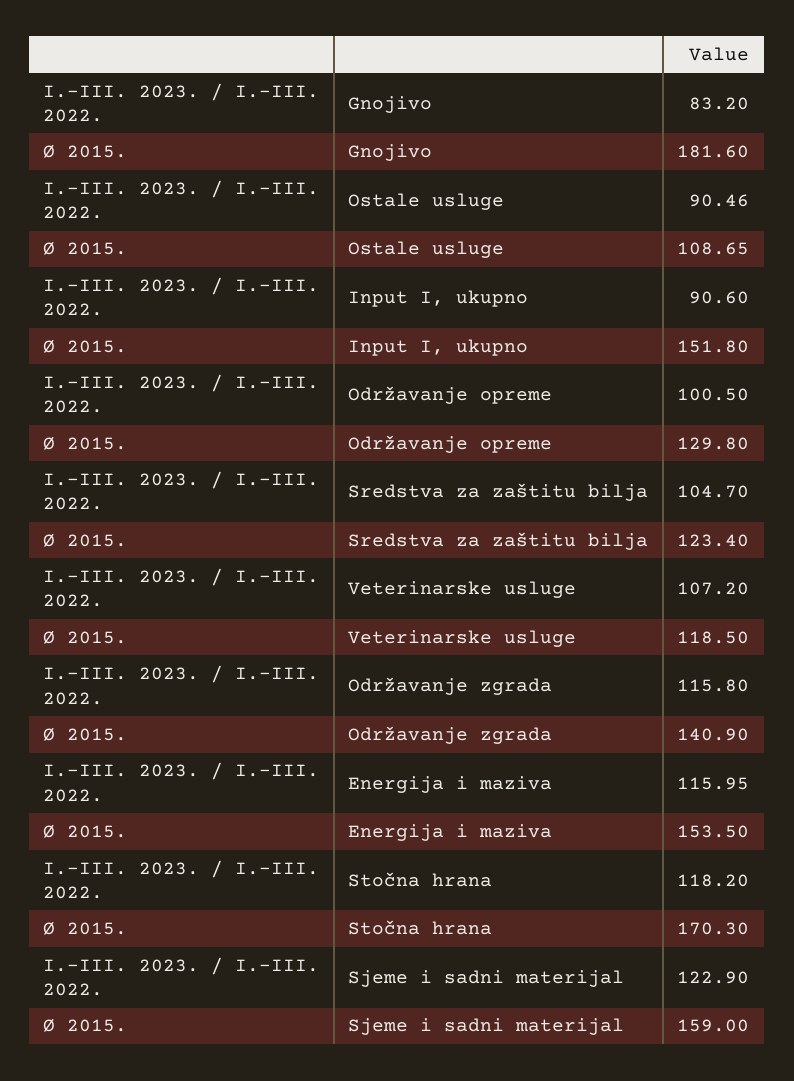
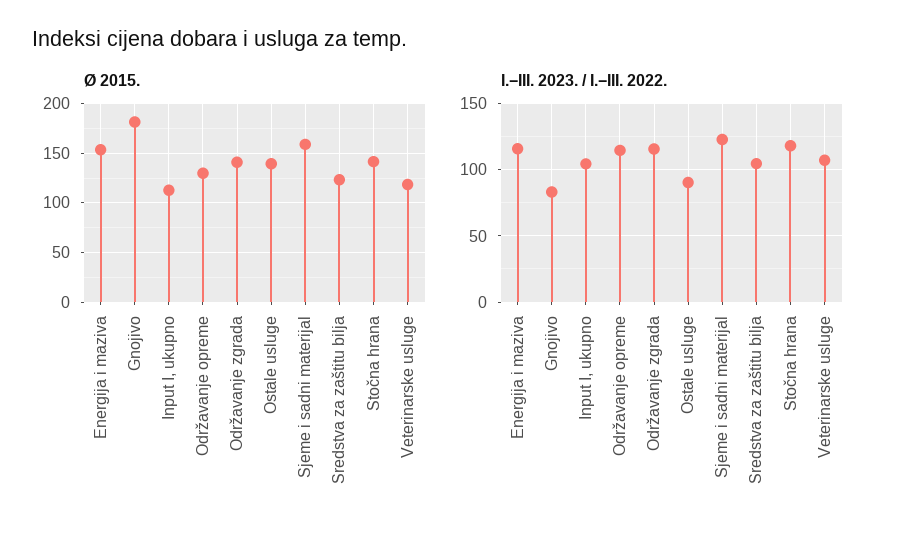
Ø 2015., Ostale usluge: 108.65 -> 140
I.−III. 2023. / I.−III. 2022., Input I, ukupno: 90.6 -> 105
Ø 2015., Input I, ukupno: 151.8 -> 110
I.−III. 2023. / I.−III. 2022., Održavanje opreme: 100.5 -> 115
Ø 2015., Stočna hrana: 170.3 -> 140

